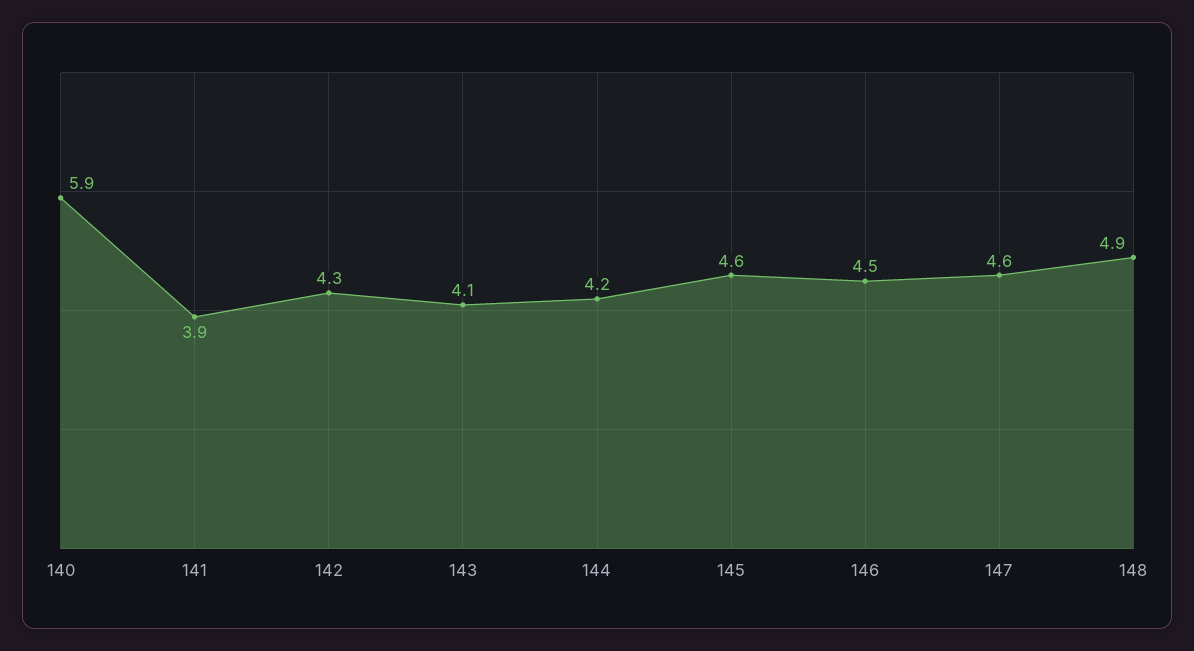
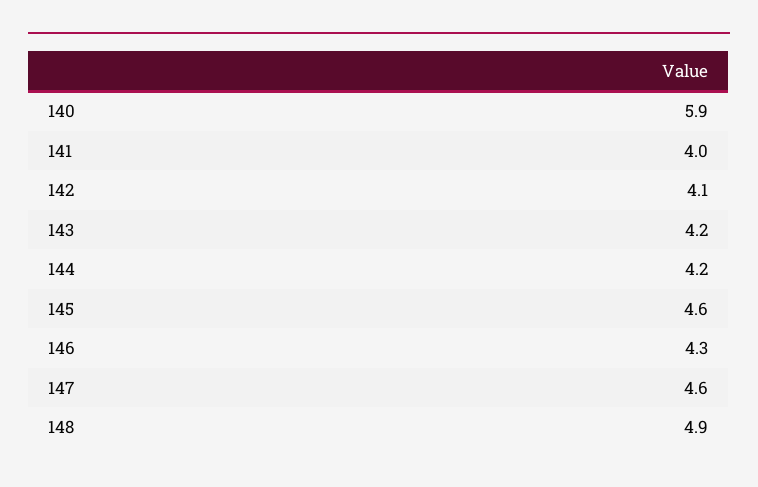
141: 3.9 -> 4
142: 4.3 -> 4.1
143: 4.1 -> 4.2
146: 4.5 -> 4.3

